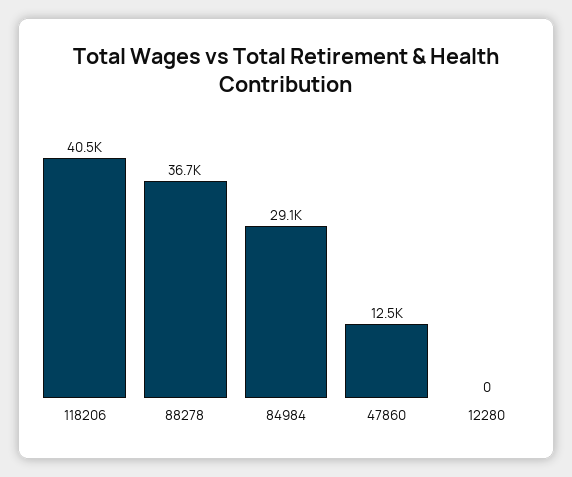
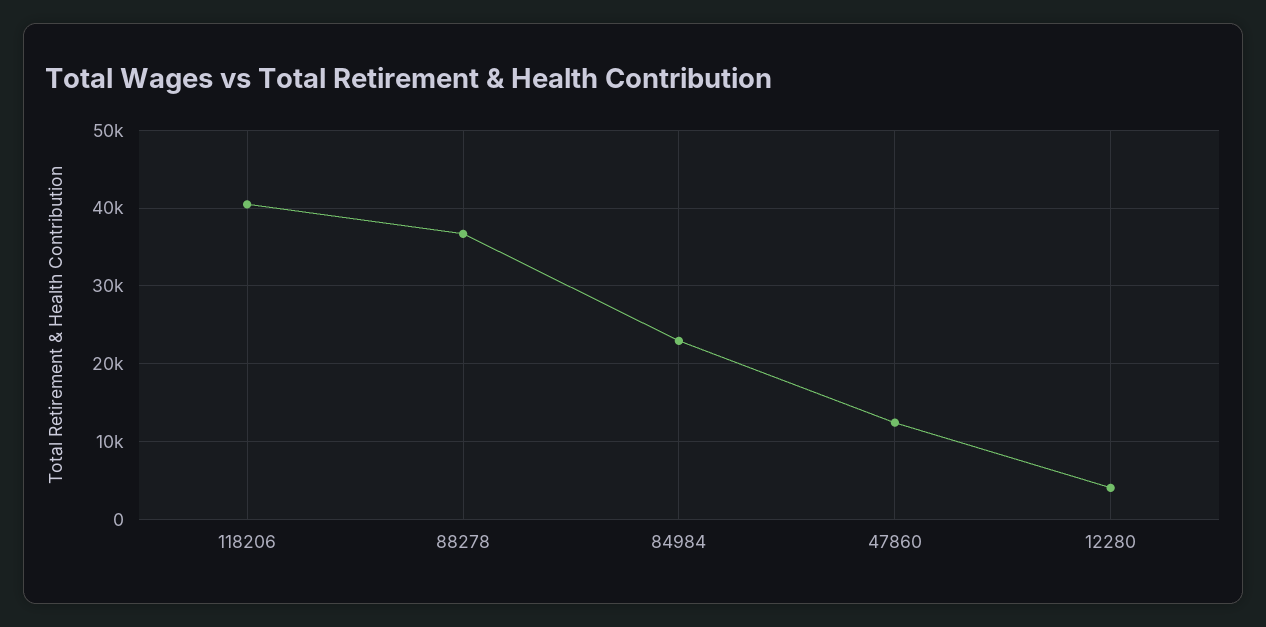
84984: 29100 -> 23000
12280: 0 -> 4000

